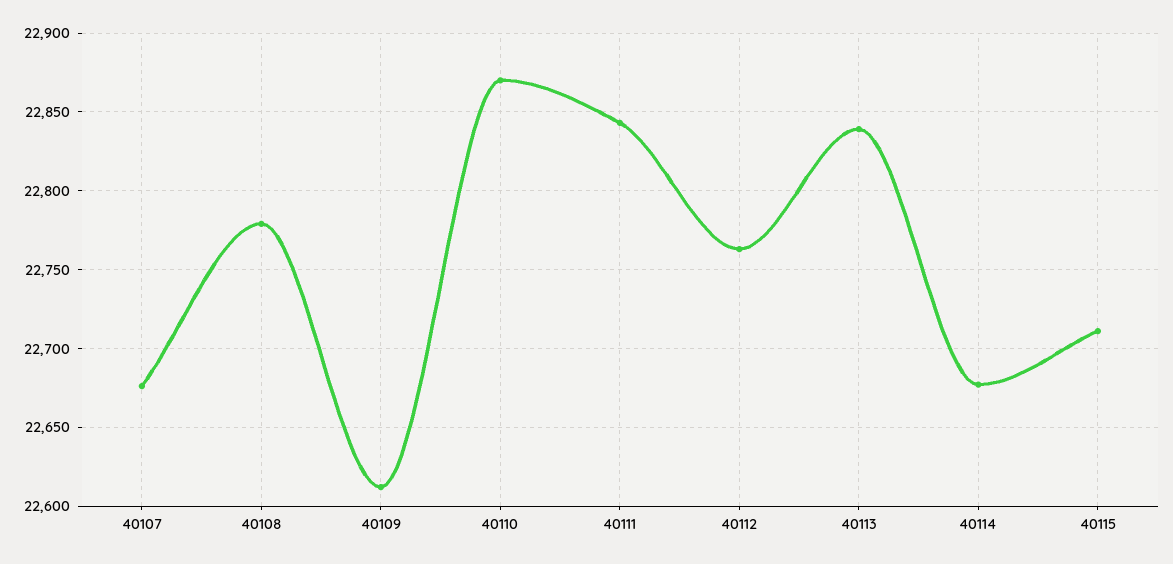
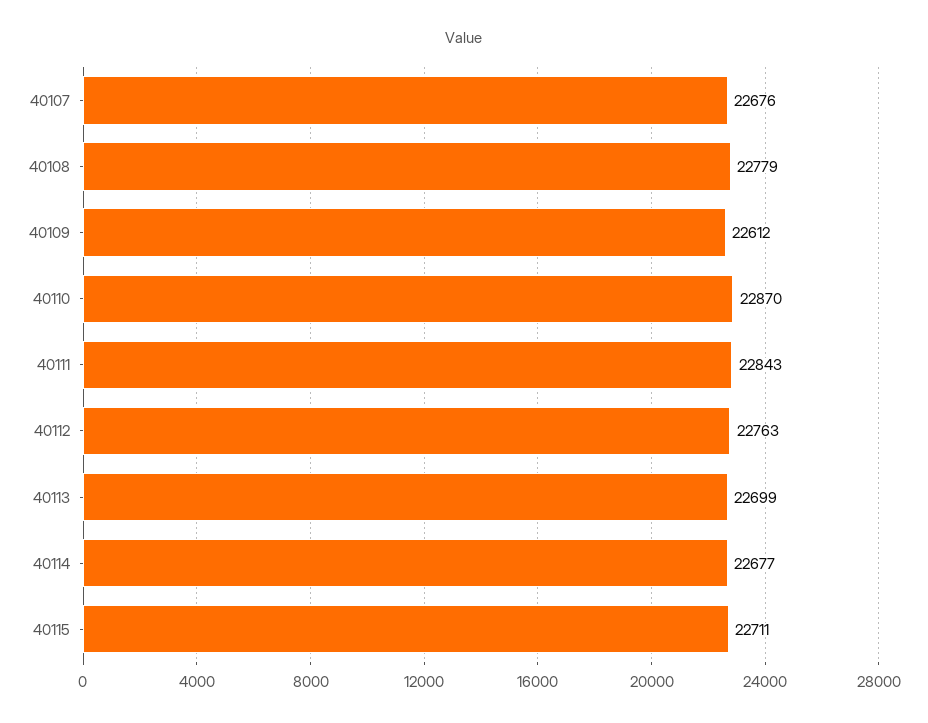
40113: 22840 -> 22699

